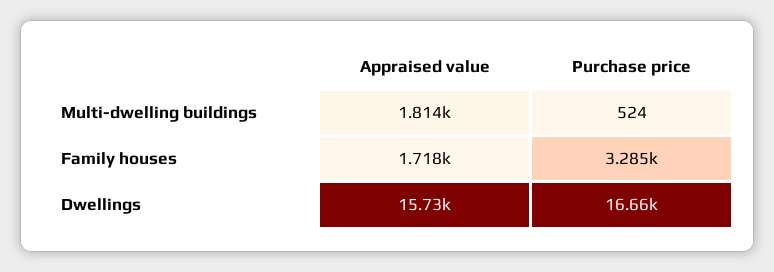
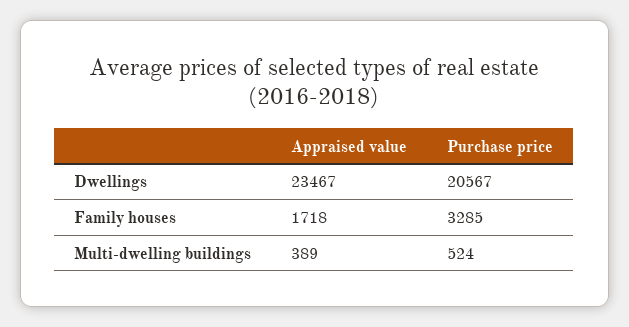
Appraised value, Multi-dwelling buildings: 1814 -> 389
Appraised value, Dwellings: 15730 -> 23467
Purchase price, Dwellings: 16660 -> 20567

